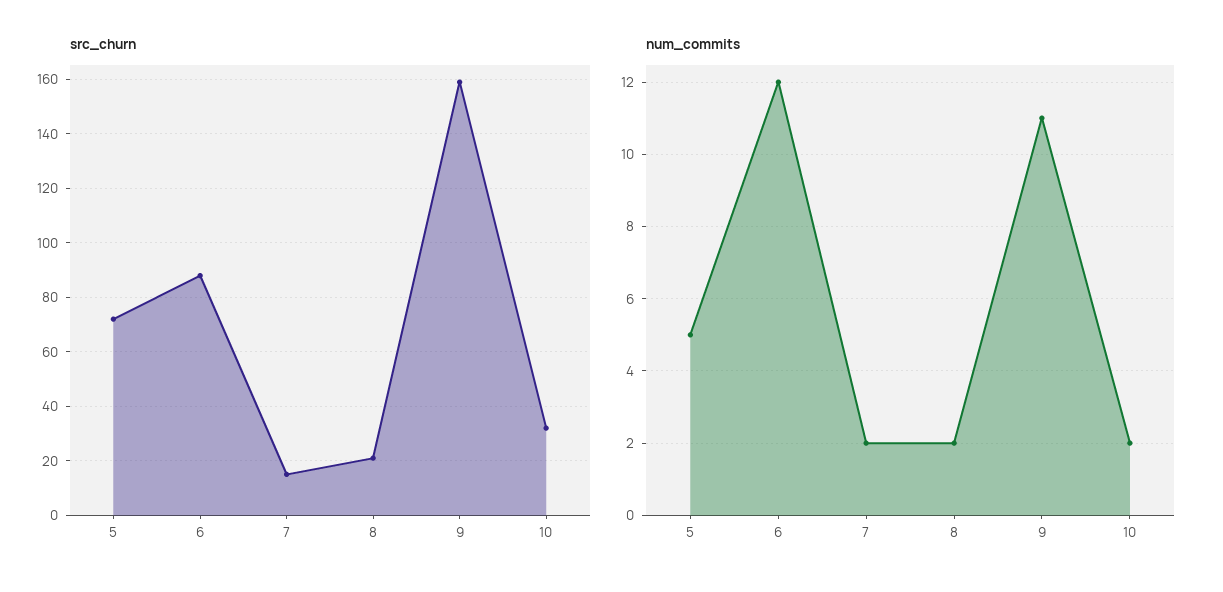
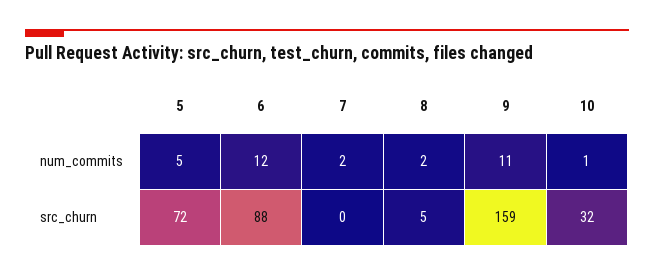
src_churn, 7: 15 -> 0
src_churn, 8: 20 -> 5
num_commits, 10: 2 -> 1

